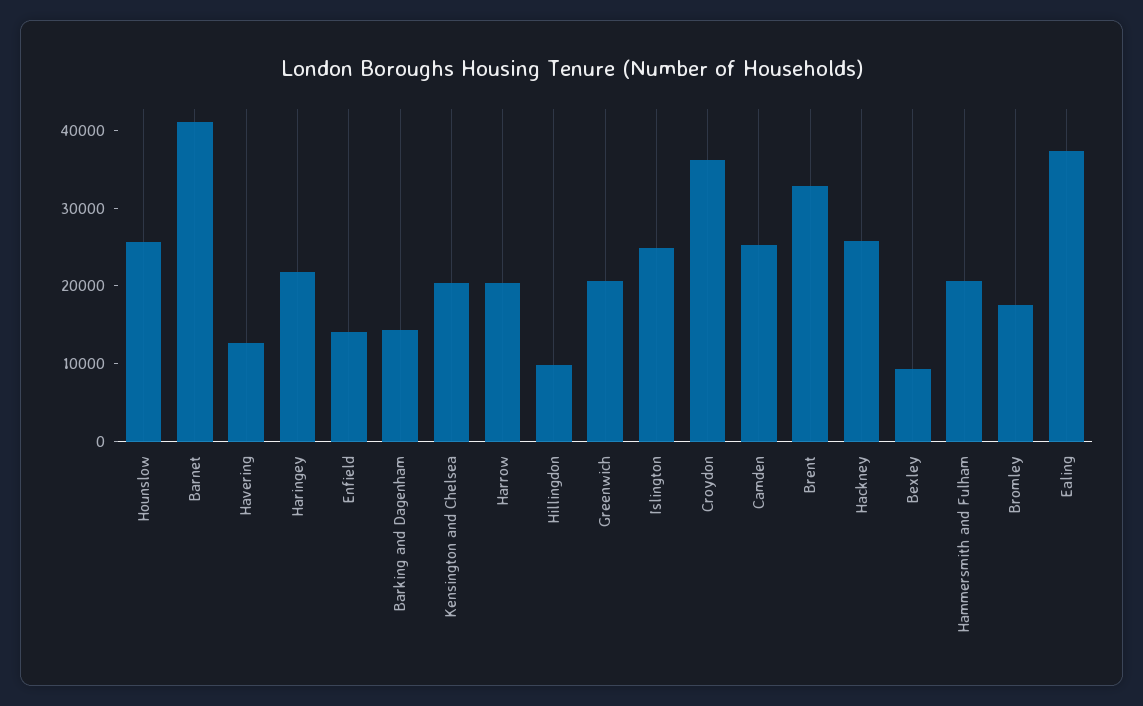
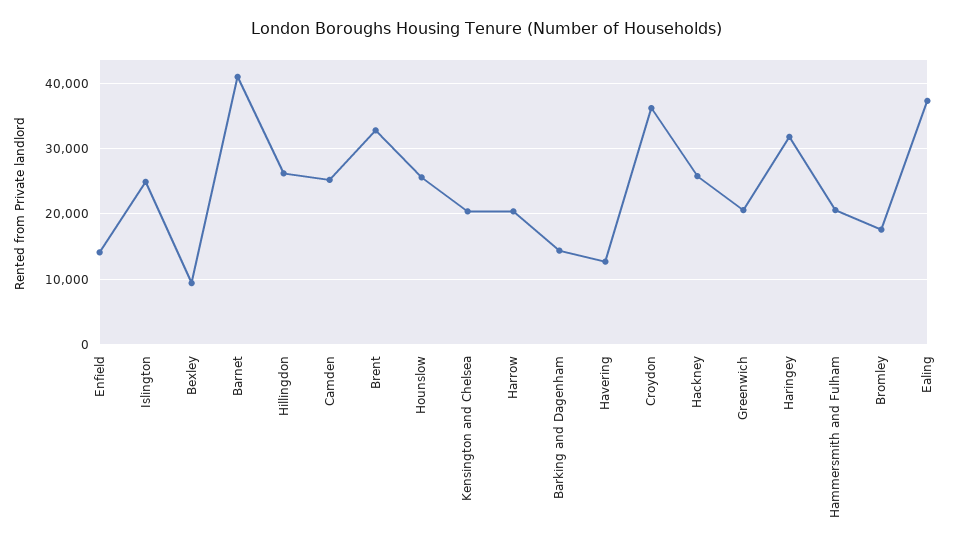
Haringey: 22000 -> 32000
Hillingdon: 10000 -> 26000

